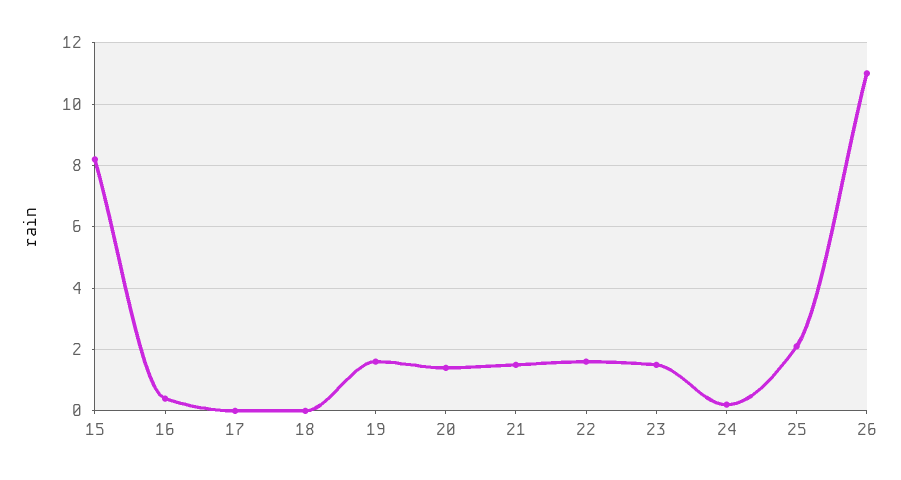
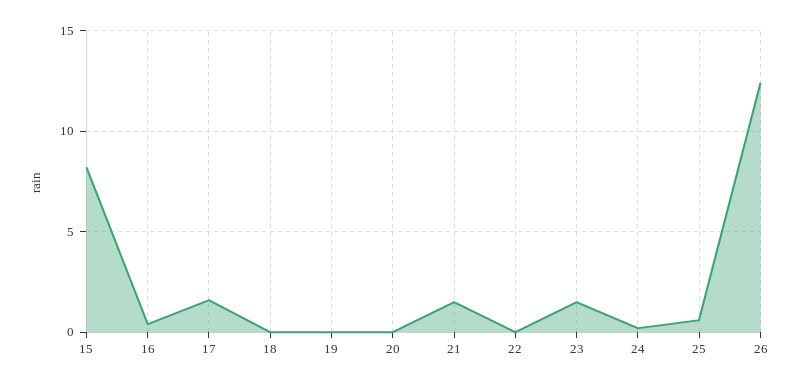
17: 0 -> 1.5
19: 1.5 -> 0
20: 1.5 -> 0
22: 1.5 -> 0
25: 2 -> 0.5
26: 11 -> 12.5

